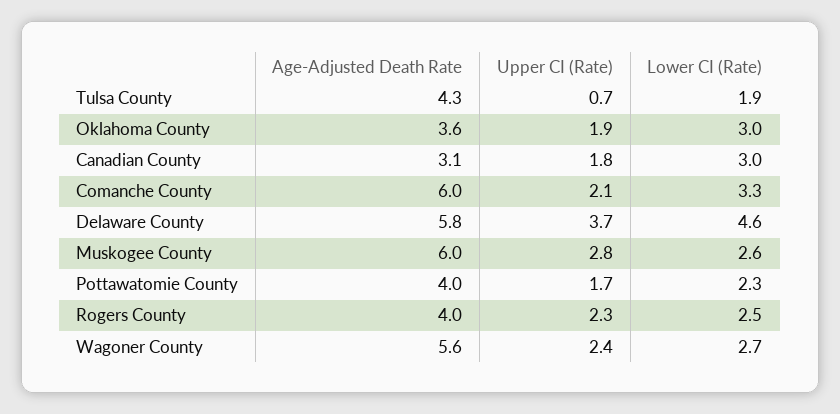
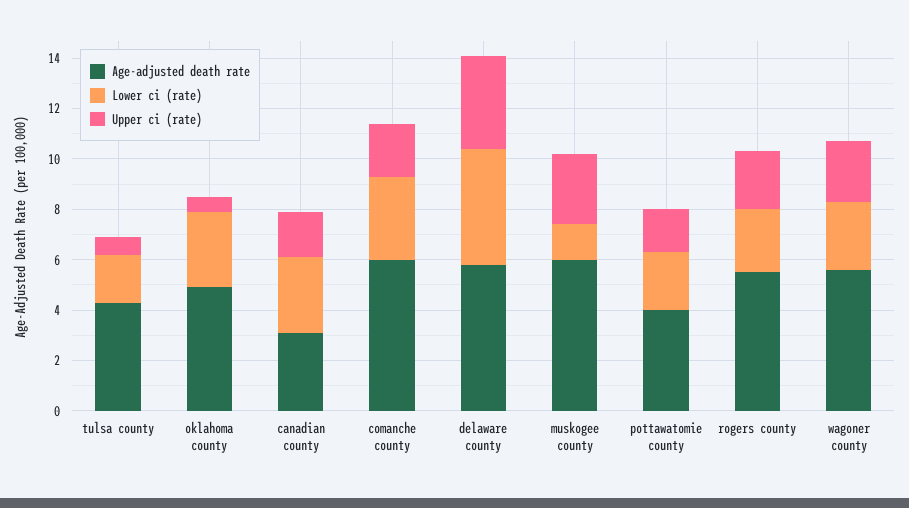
Age-Adjusted Death Rate, Oklahoma County: 3.6 -> 5
Upper CI (Rate), Oklahoma County: 1.9 -> 0.5
Lower CI (Rate), Muskogee County: 2.6 -> 1.5
Age-Adjusted Death Rate, Rogers County: 4 -> 5.5

